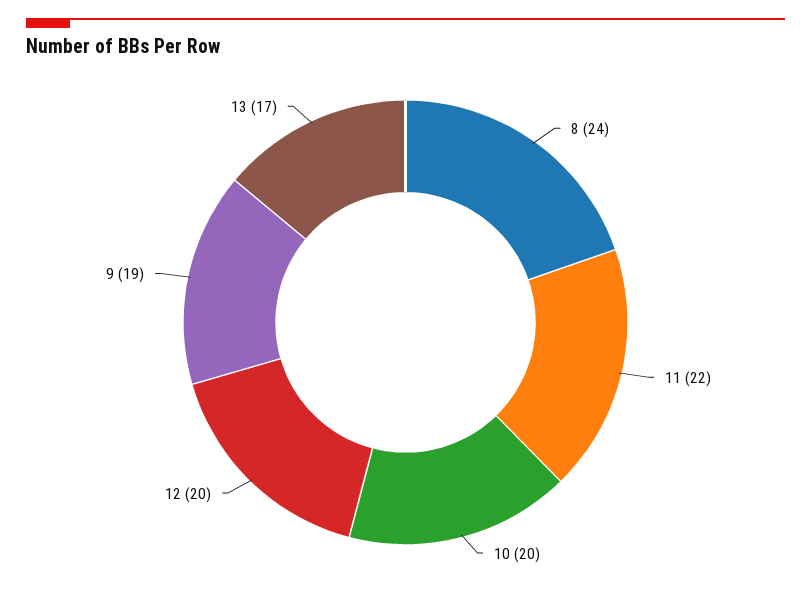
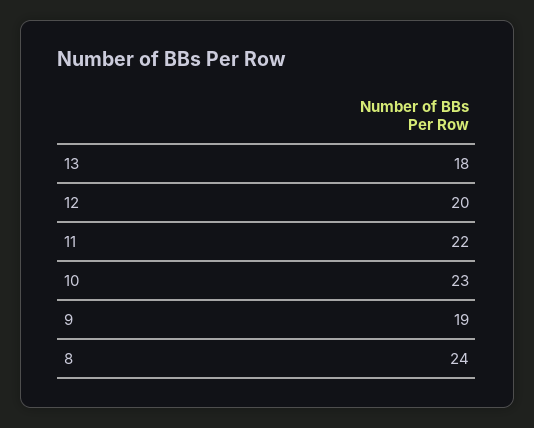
10: 20 -> 23
13: 17 -> 18

